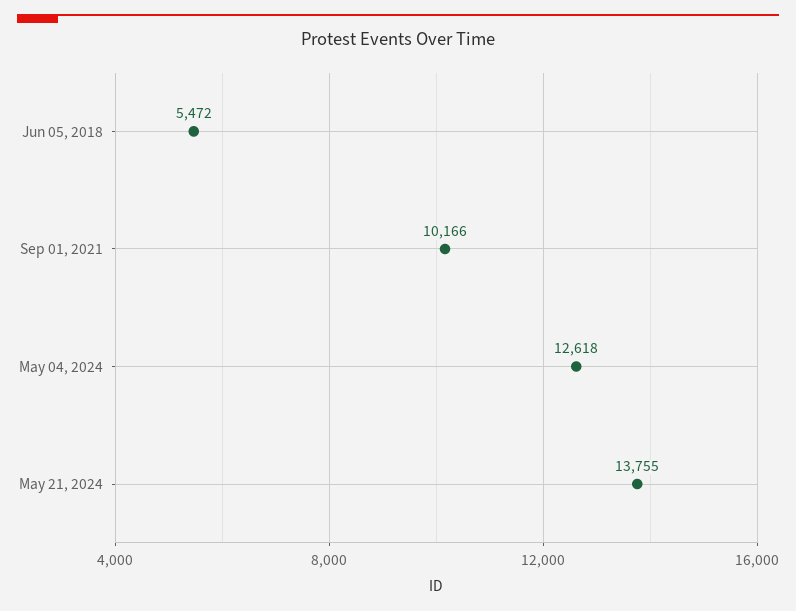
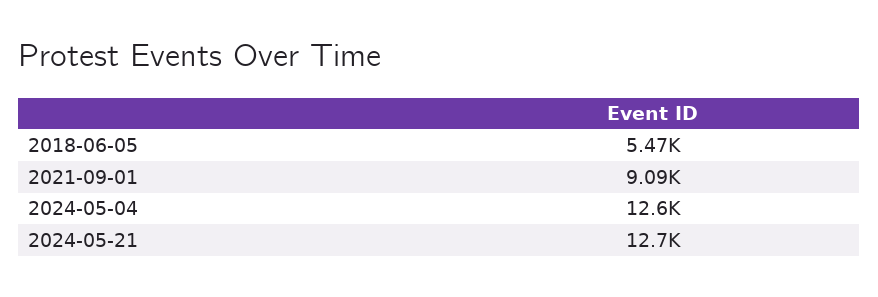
Sep 01, 2021: 10166 -> 9090
May 21, 2024: 13755 -> 12700

